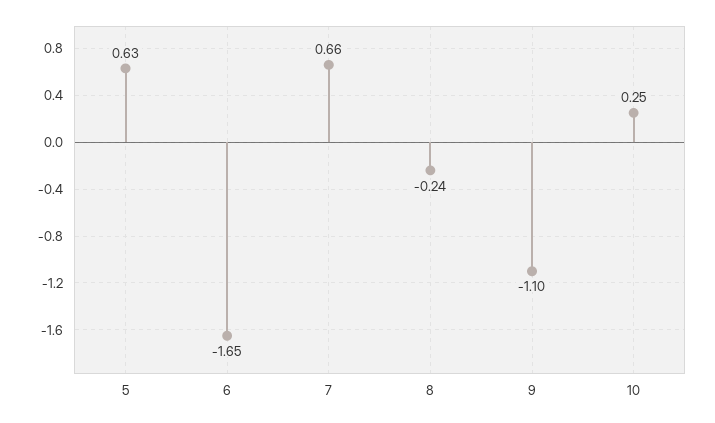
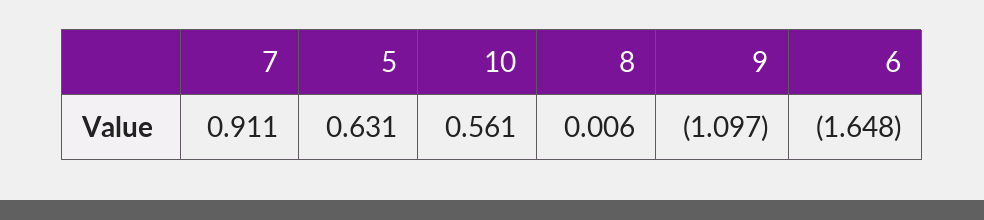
7: 0.66 -> 0.911
8: -0.24 -> 0.006
10: 0.25 -> 0.561

